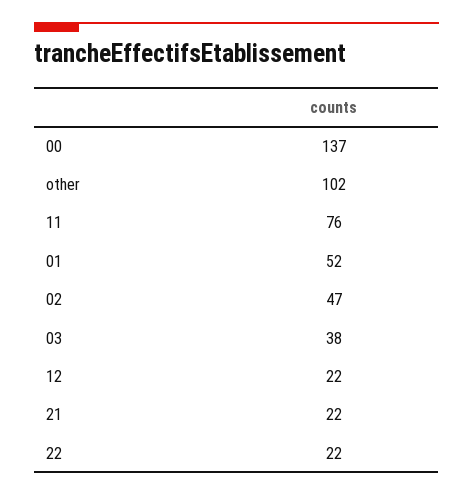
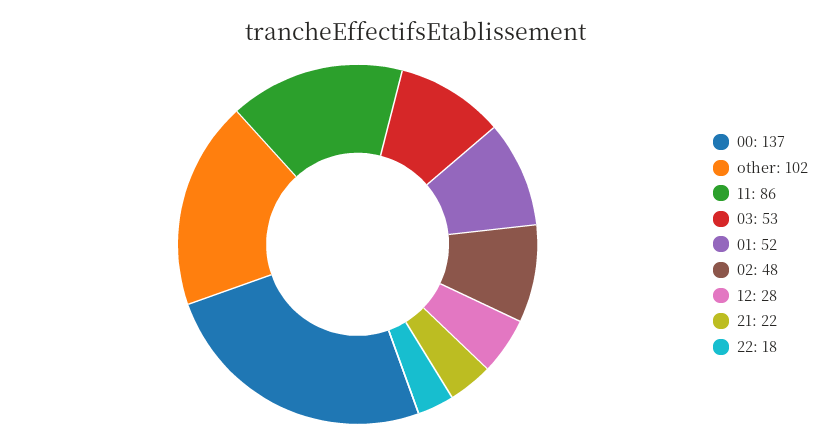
11: 76 -> 86
02: 47 -> 48
03: 38 -> 53
12: 22 -> 28
22: 22 -> 18

